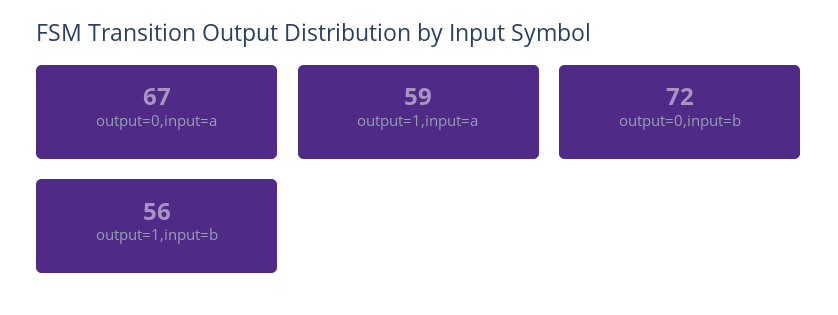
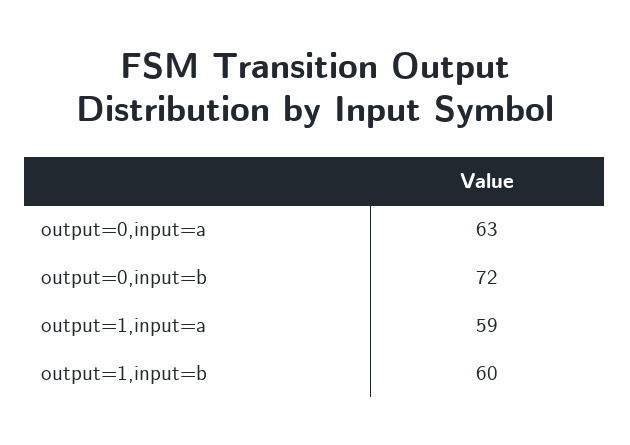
output=0,input=a: 67 -> 63
output=1,input=b: 56 -> 60

